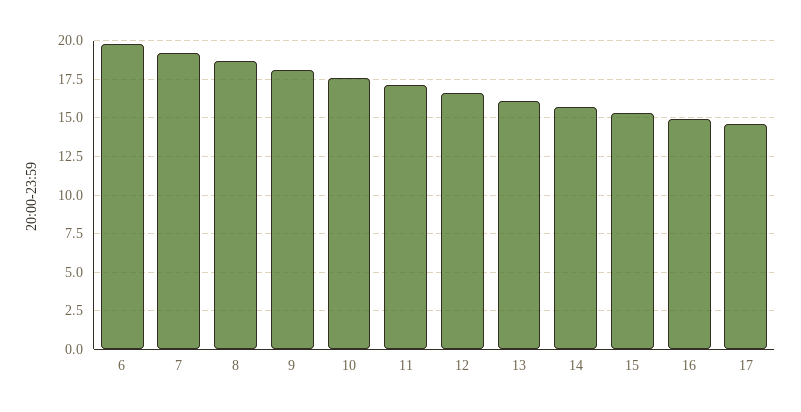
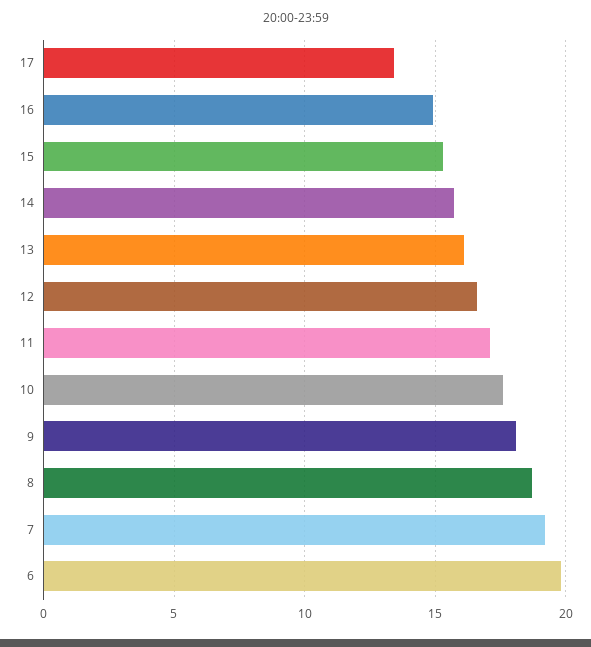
17: 14.5 -> 13.5

